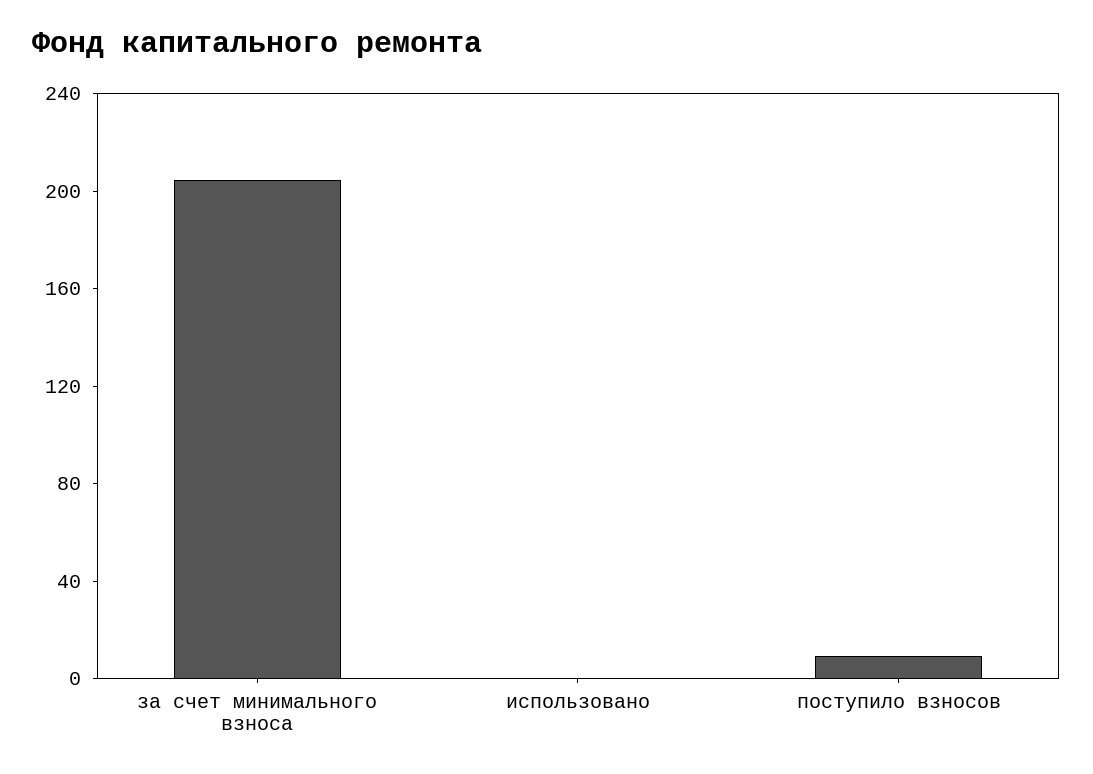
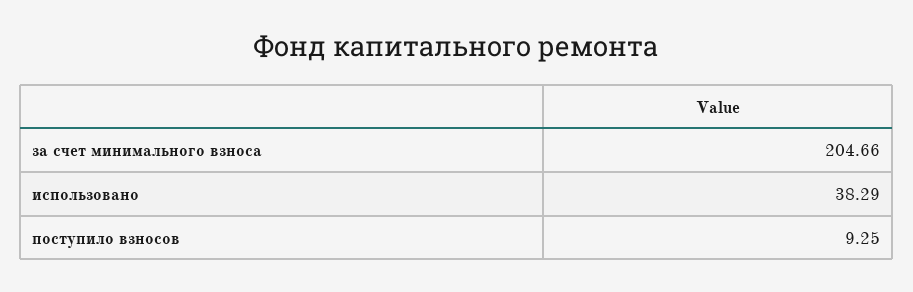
использовано: 0 -> 38.29

